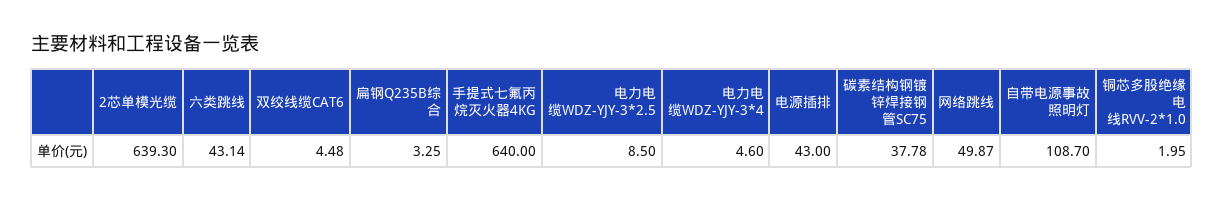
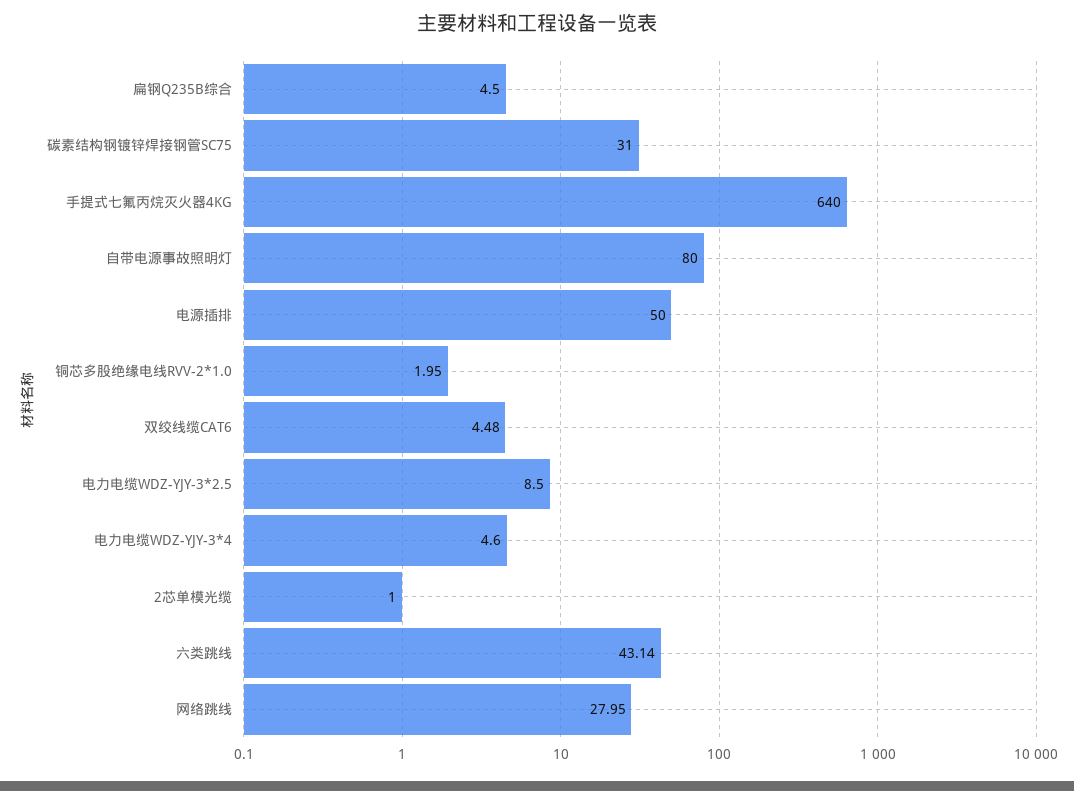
2芯单模光缆: 639.3 -> 1
扁钢Q235B综合: 3.25 -> 4.5
电源插排: 43 -> 50
碳素结构钢镀锌焊接钢管SC75: 37.78 -> 31
网络跳线: 49.87 -> 27.95
自带电源事故照明灯: 108.7 -> 80

